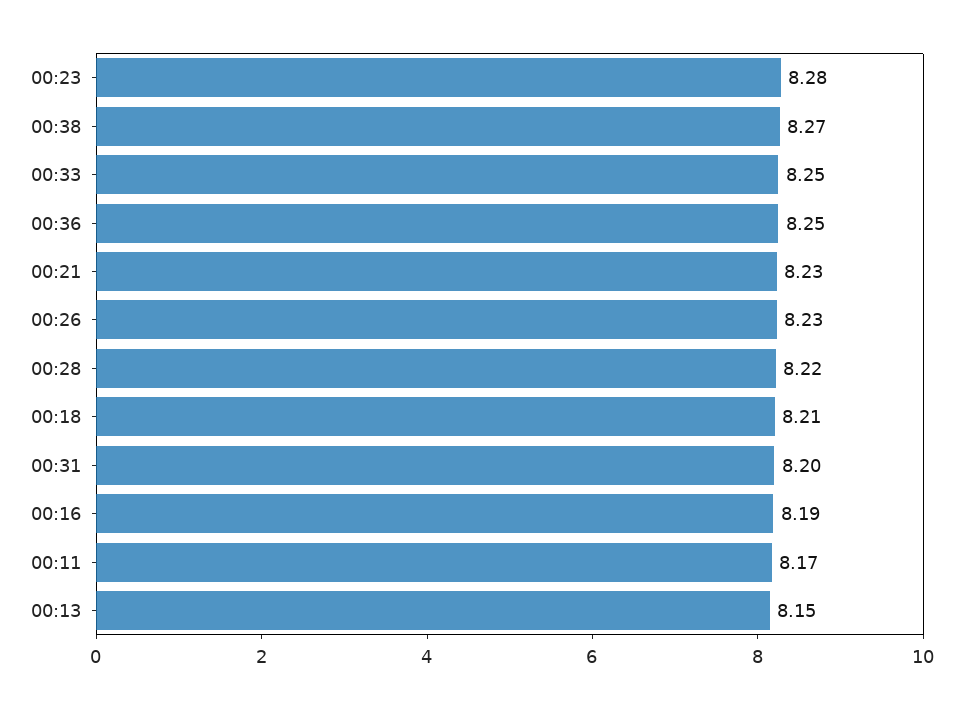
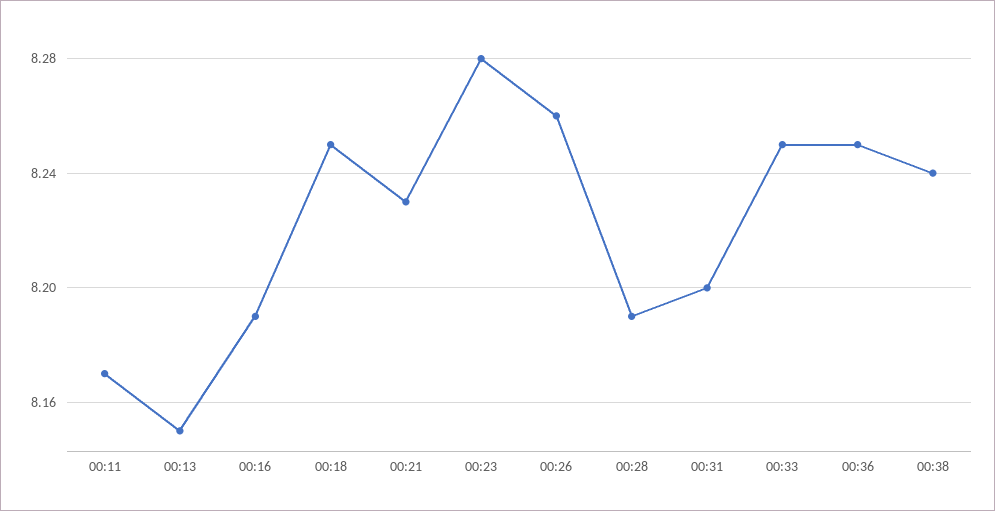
00:38: 8.27 -> 8.24
00:26: 8.23 -> 8.26
00:28: 8.22 -> 8.19
00:18: 8.21 -> 8.25

